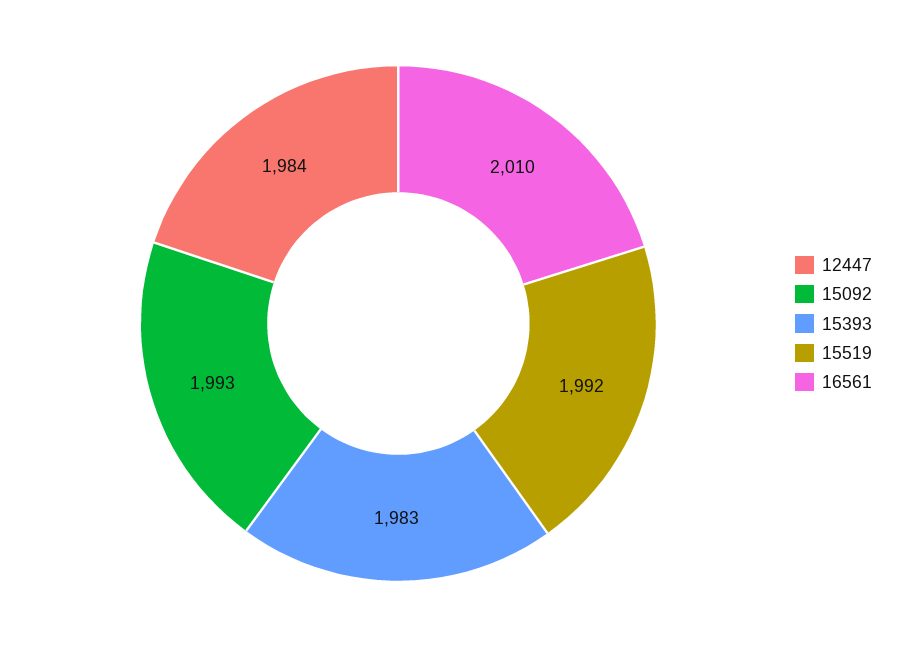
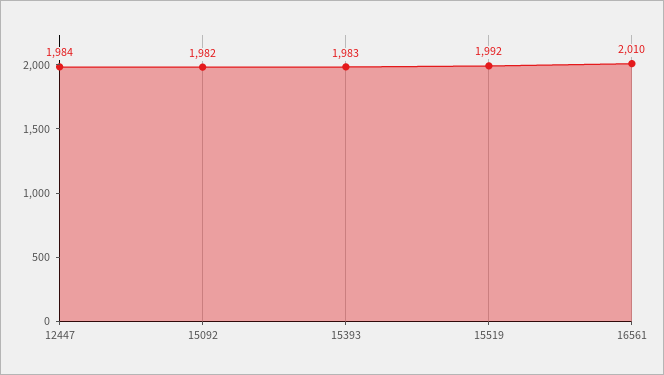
15092: 1993 -> 1982

